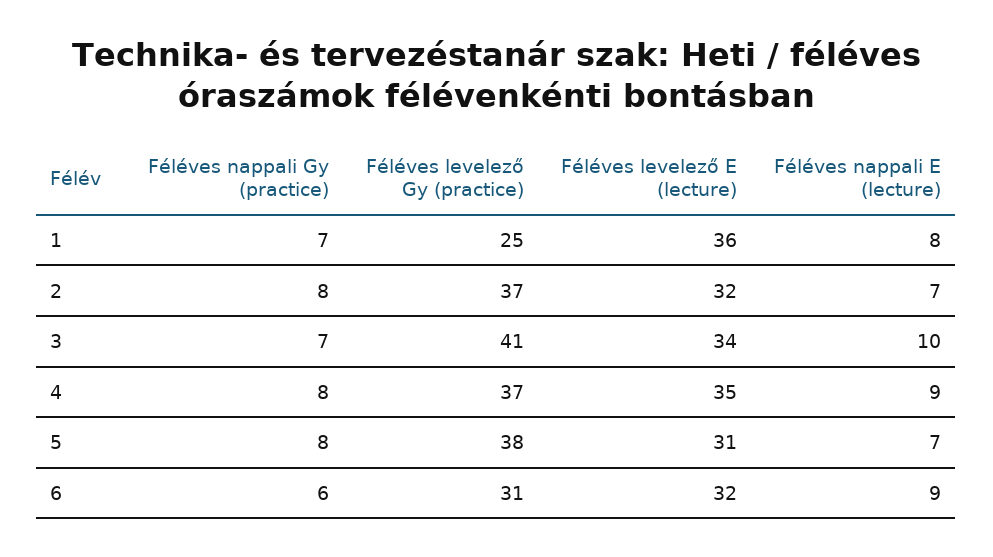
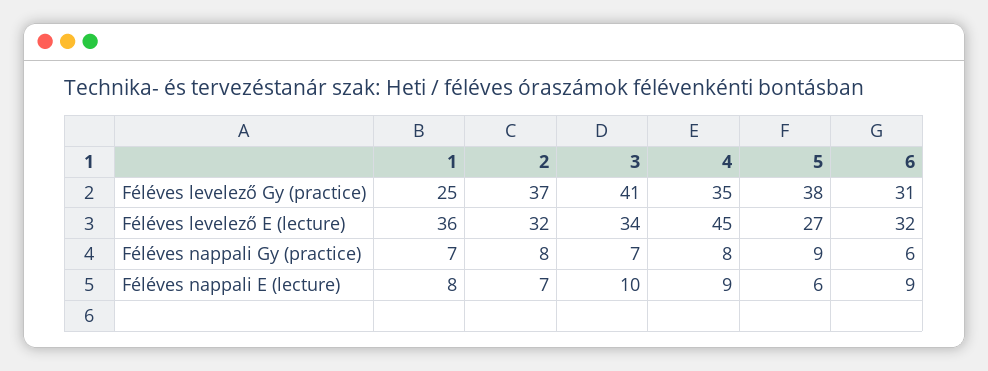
Féléves levelező Gy (practice), 4: 37 -> 35
Féléves levelező E (lecture), 4: 35 -> 45
Féléves nappali Gy (practice), 5: 8 -> 9
Féléves levelező E (lecture), 5: 31 -> 27
Féléves nappali E (lecture), 5: 7 -> 6

